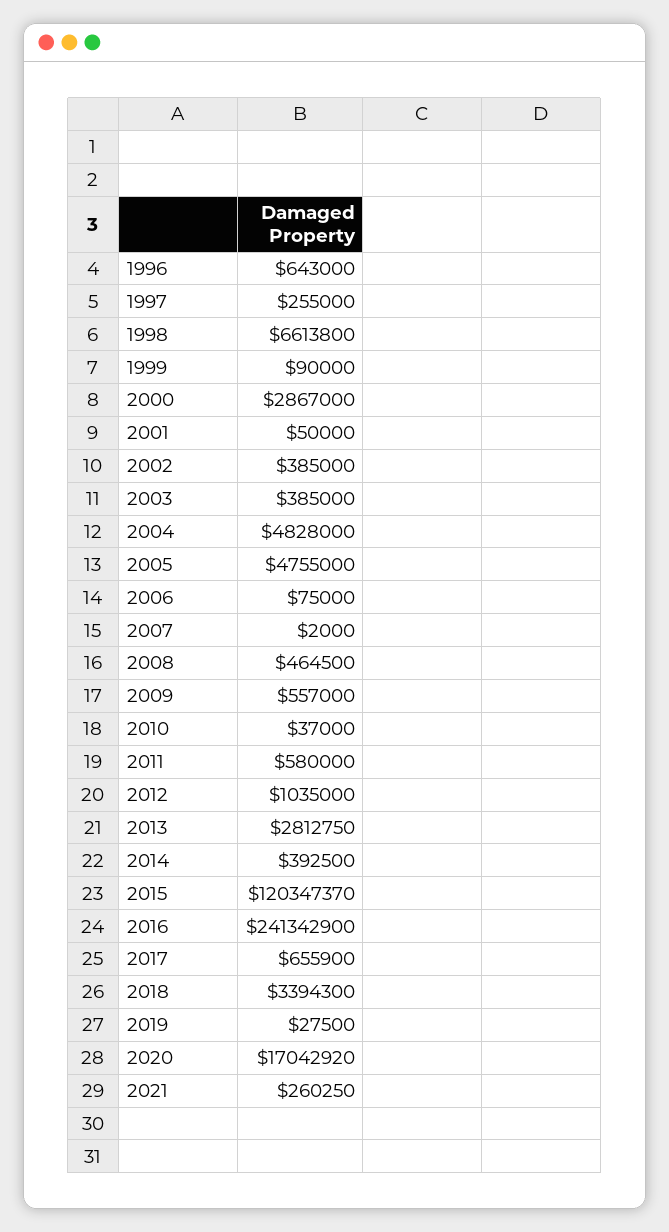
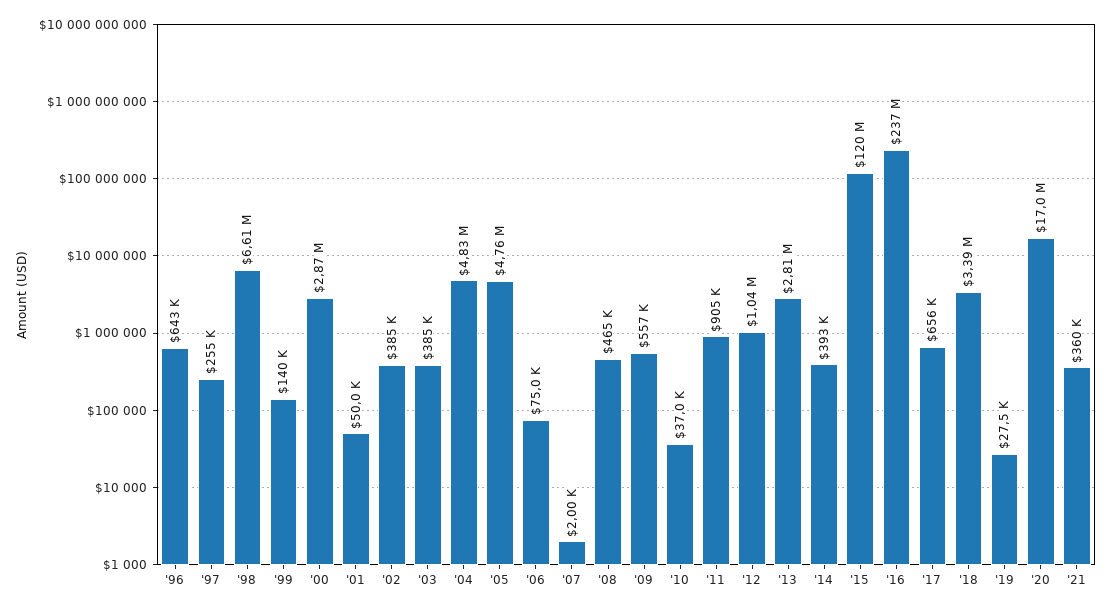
1999: 90000 -> 140000
2011: 580000 -> 905000
2016: 241342900 -> 237000000
2021: 260250 -> 360000

